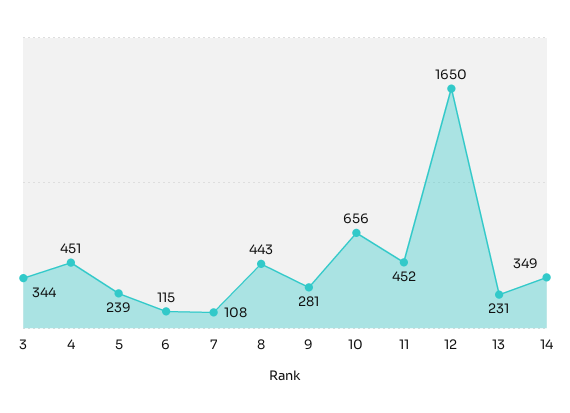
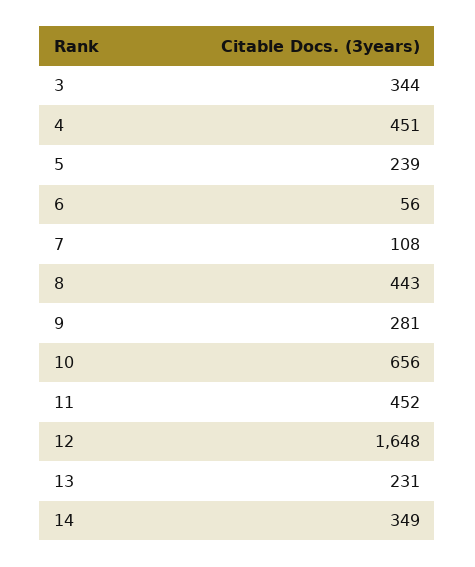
6: 115 -> 56
12: 1650 -> 1648

